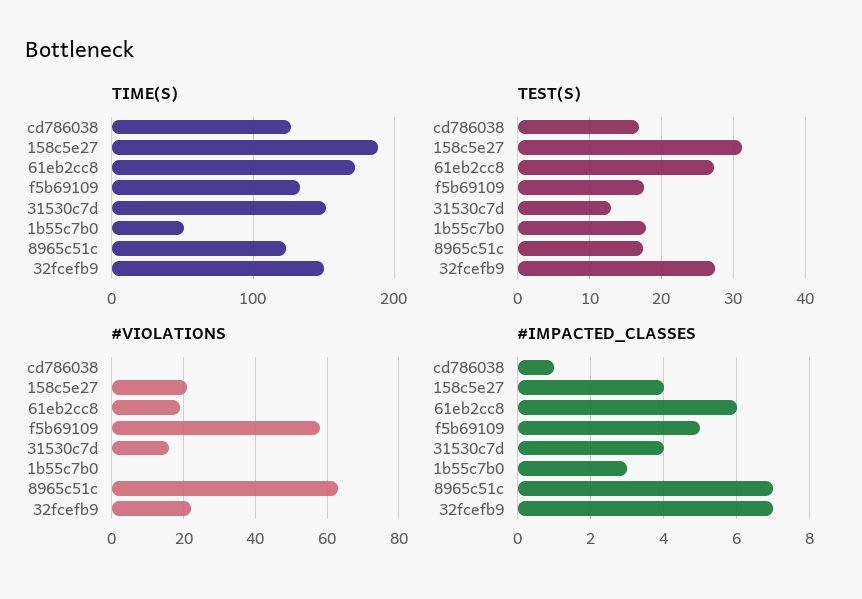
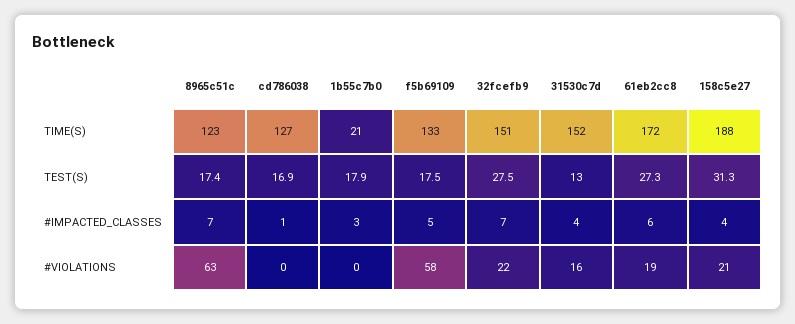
TIME(S), 1b55c7b0: 50 -> 21

